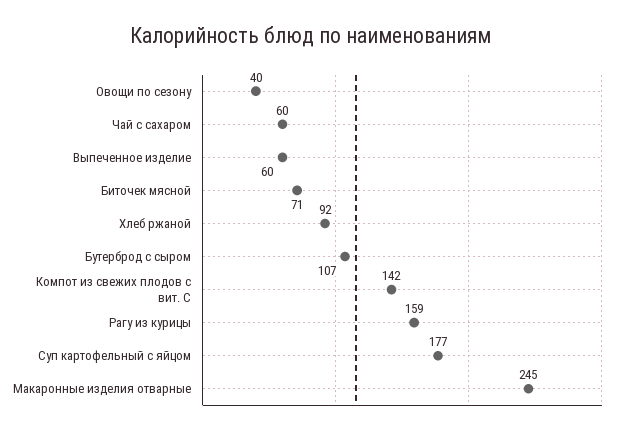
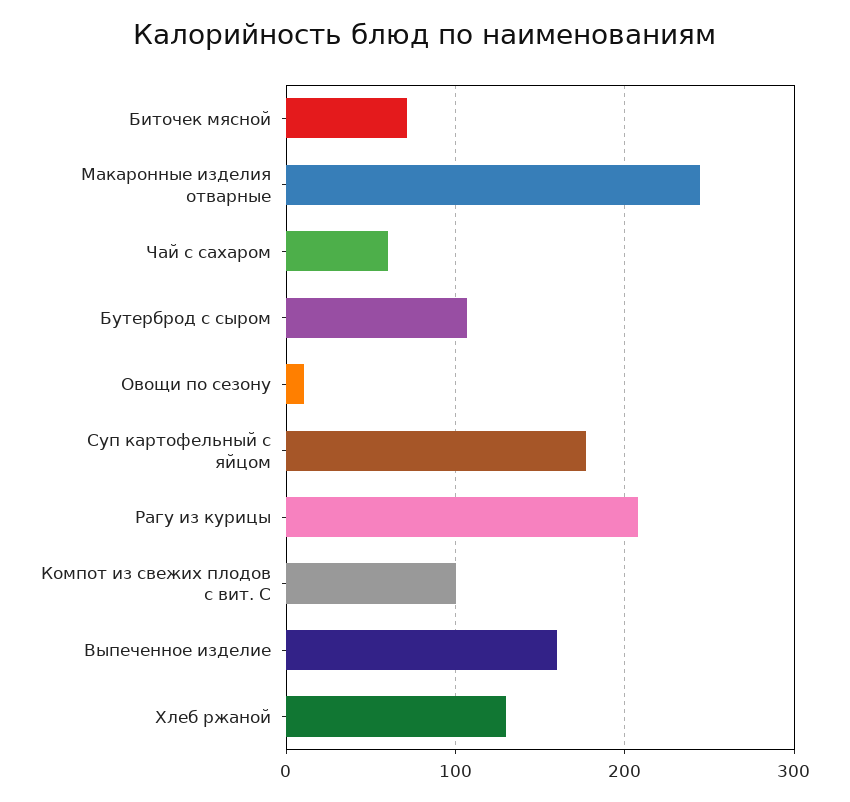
Овощи по сезону: 40 -> 10
Выпеченное изделие: 60 -> 160
Хлеб ржаной: 92 -> 130
Компот из свежих плодов с вит. С: 142 -> 100
Рагу из курицы: 159 -> 210

